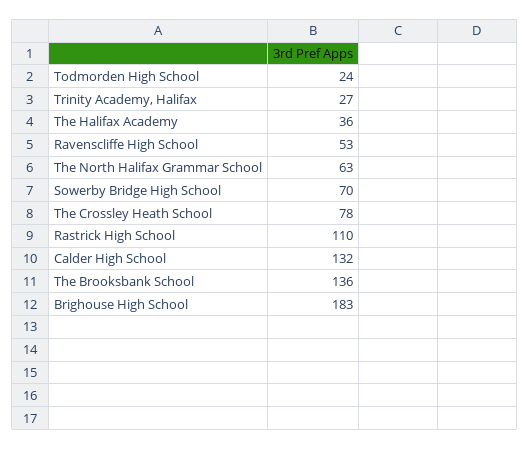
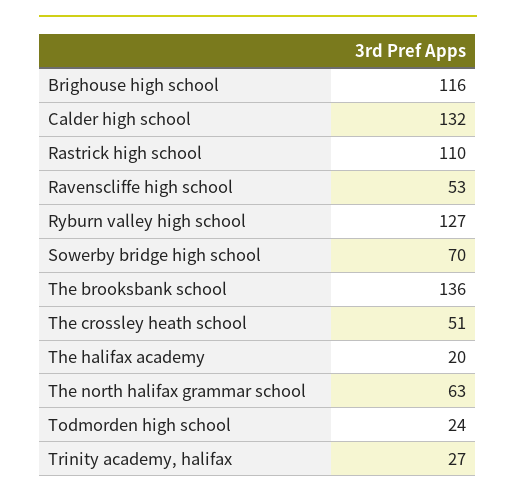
The Halifax Academy: 36 -> 20
The Crossley Heath School: 78 -> 51
Brighouse High School: 183 -> 116
Ryburn valley high school: none -> 127

